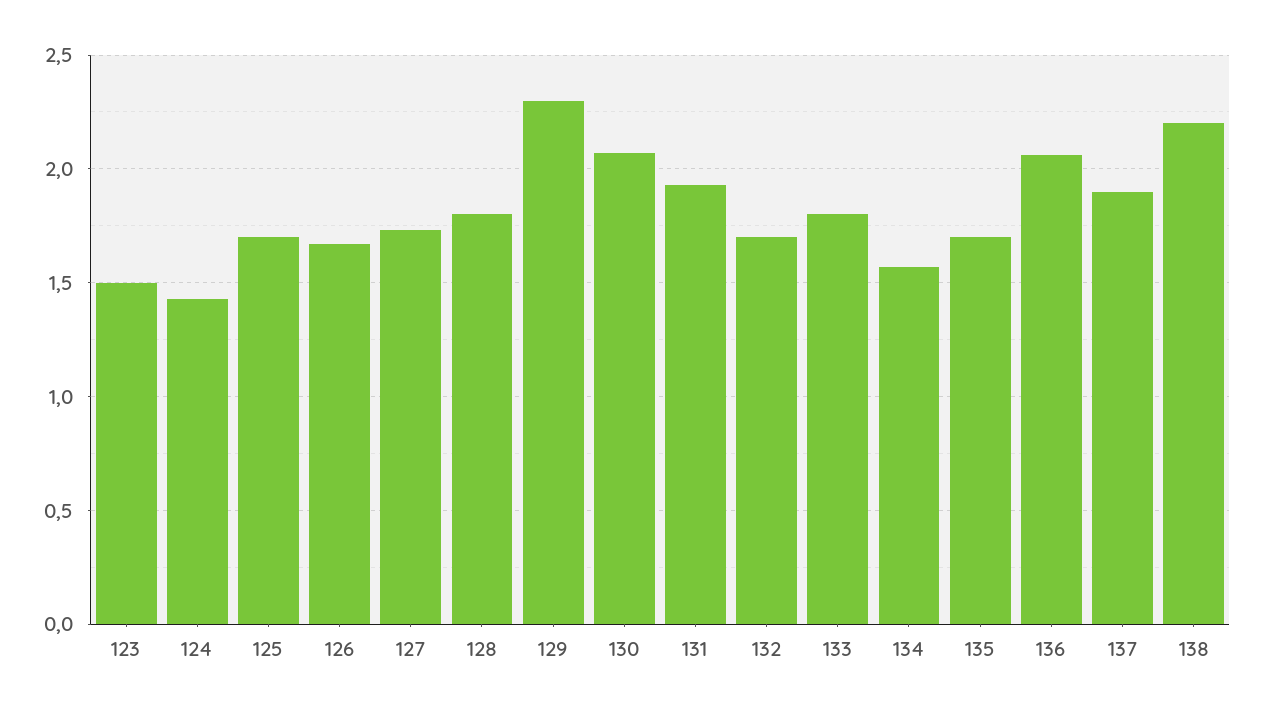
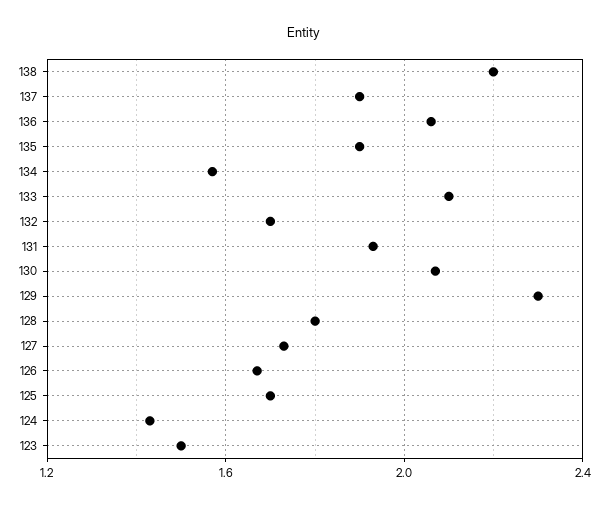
133: 1.8 -> 2.1
135: 1.7 -> 1.9

